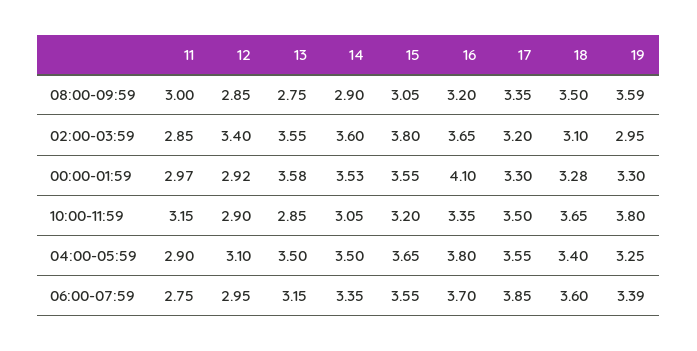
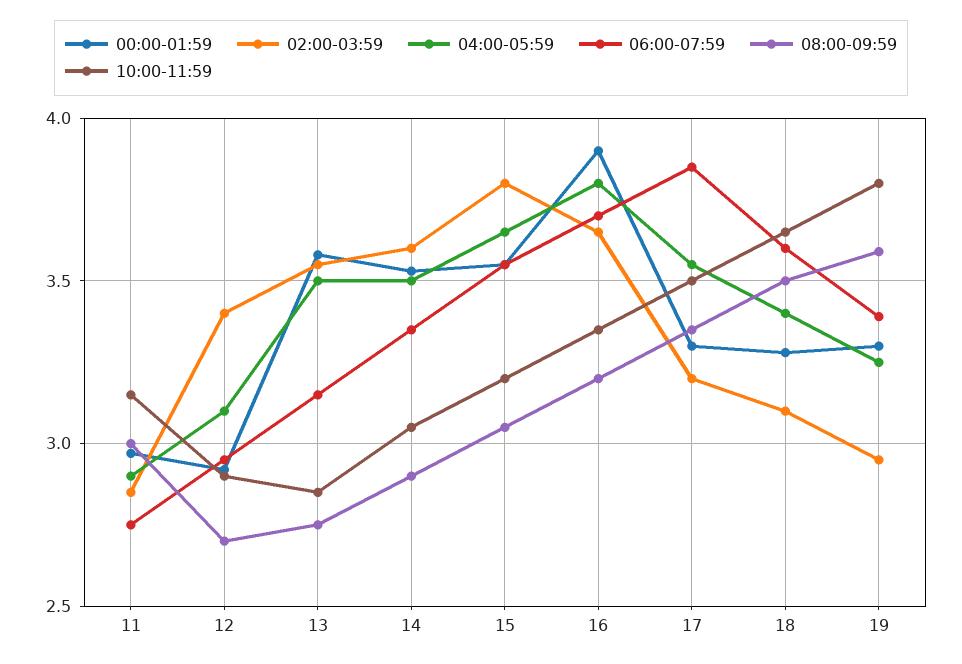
08:00-09:59, 12: 2.85 -> 2.7
00:00-01:59, 16: 4.1 -> 3.9

